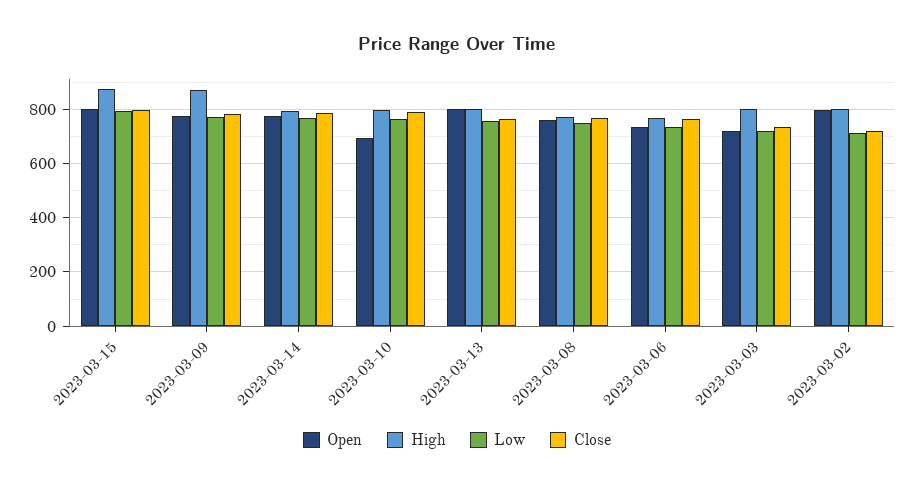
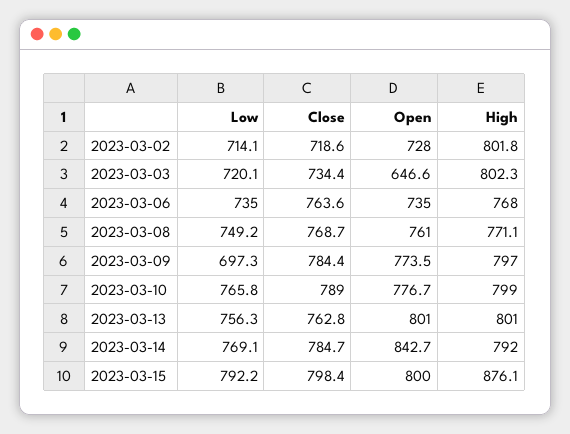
High, 2023-03-09: 875 -> 797
Low, 2023-03-09: 775 -> 697.3
Open, 2023-03-14: 775 -> 842.7
Open, 2023-03-10: 700 -> 776.7
Open, 2023-03-03: 725 -> 646.6
Open, 2023-03-02: 800 -> 728

